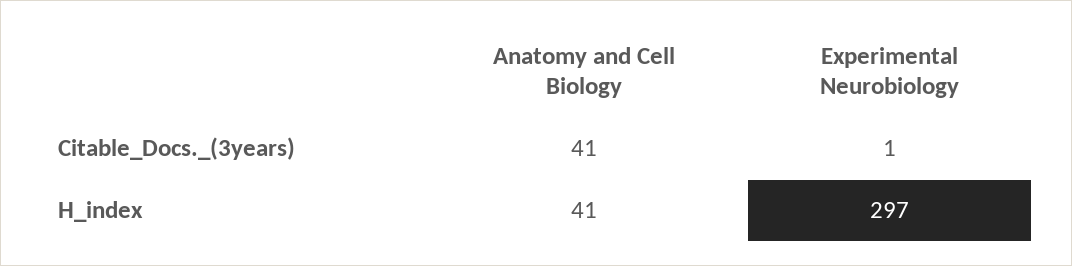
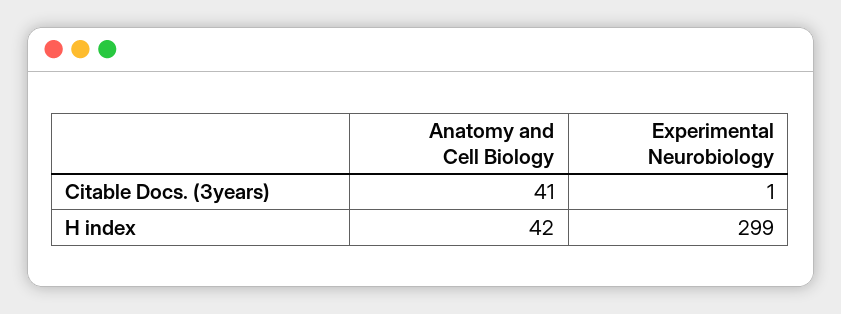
Anatomy and Cell Biology, H_index: 41 -> 42
Experimental Neurobiology, H_index: 297 -> 299

